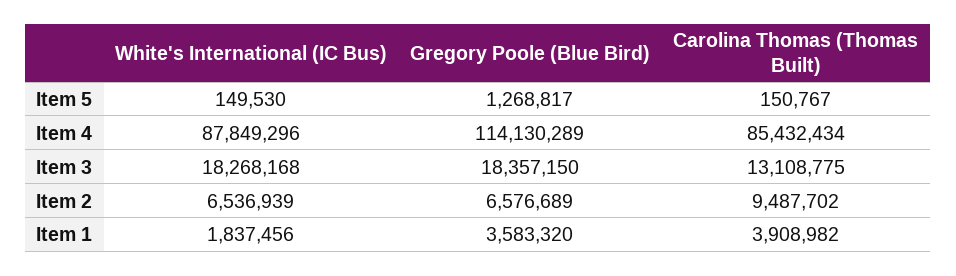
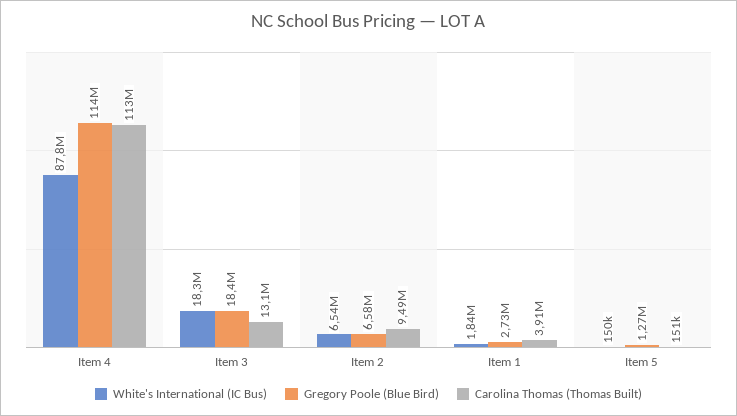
Carolina Thomas (Thomas Built), Item 4: 85432434 -> 113000000
Gregory Poole (Blue Bird), Item 1: 3583320 -> 2730000

